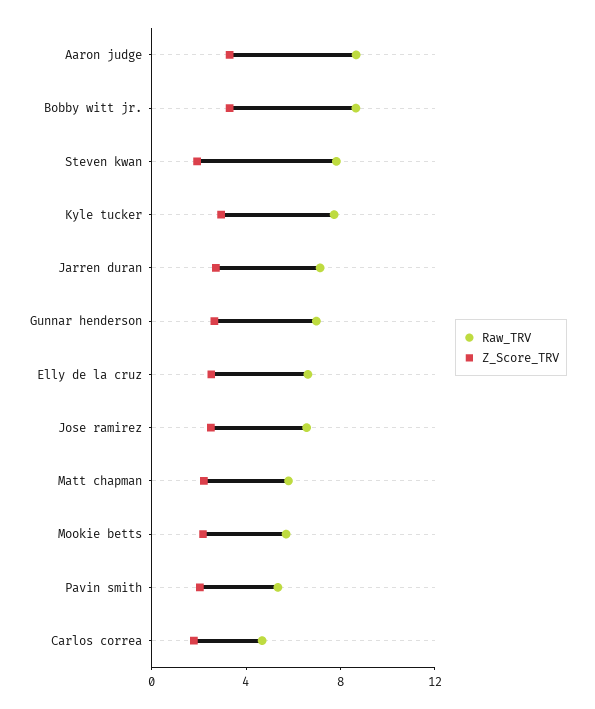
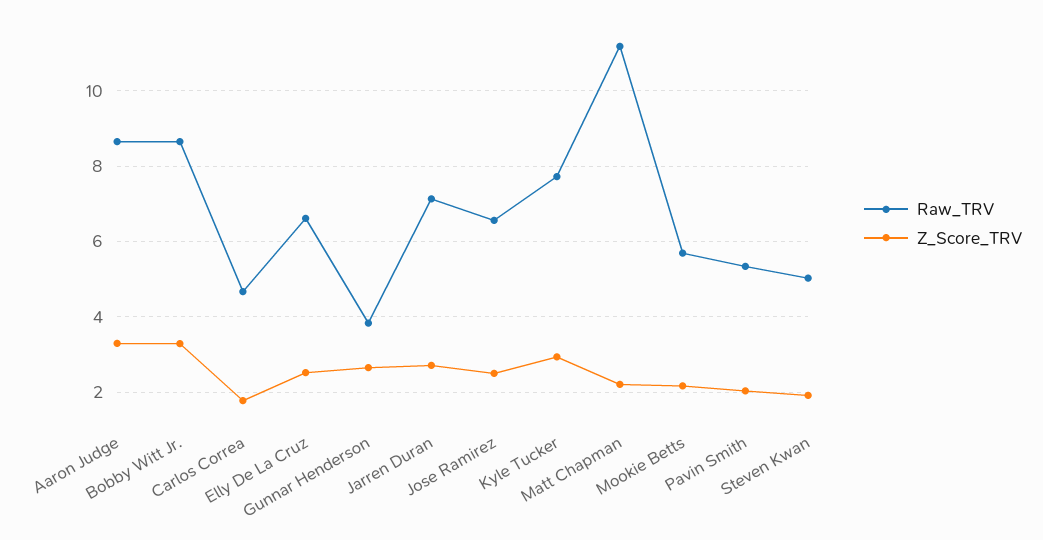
Raw_TRV, Steven kwan: 8 -> 5
Raw_TRV, Gunnar henderson: 7 -> 3.8
Raw_TRV, Matt chapman: 6 -> 11.2

